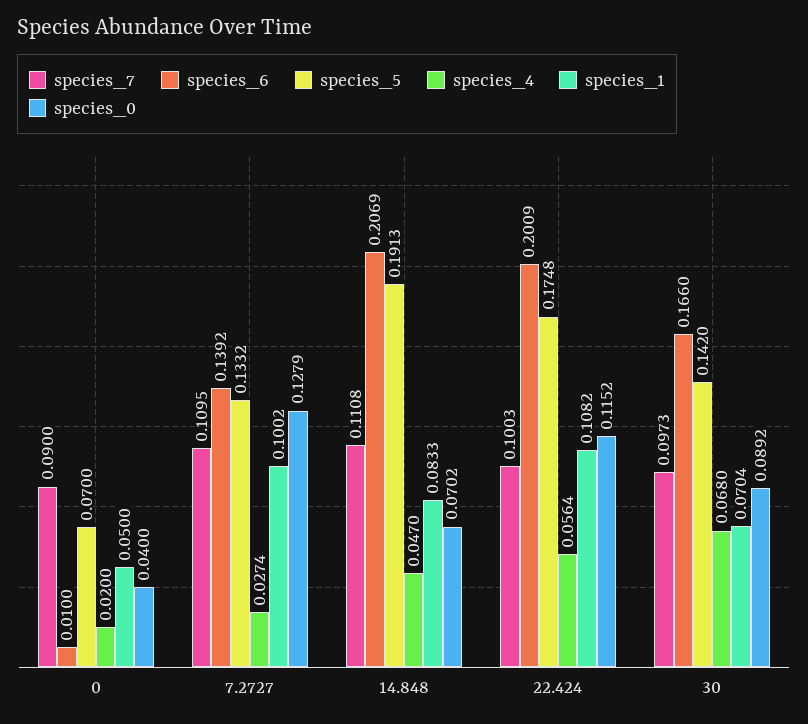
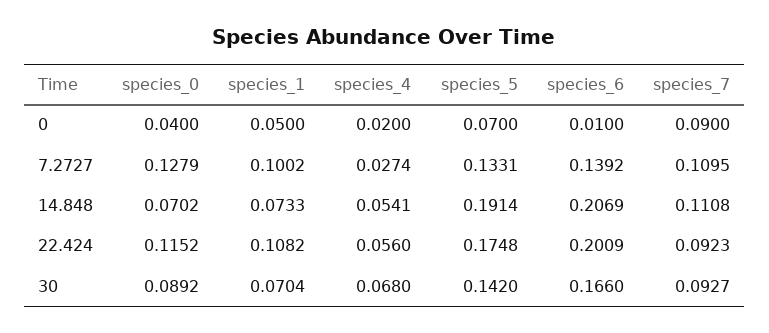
species_5, 7.2727: 0.1332 -> 0.1331
species_5, 14.848: 0.1913 -> 0.1914
species_4, 14.848: 0.047 -> 0.0541
species_1, 14.848: 0.0833 -> 0.0733
species_7, 22.424: 0.1003 -> 0.0923
species_4, 22.424: 0.0564 -> 0.056
species_7, 30: 0.0973 -> 0.0927

